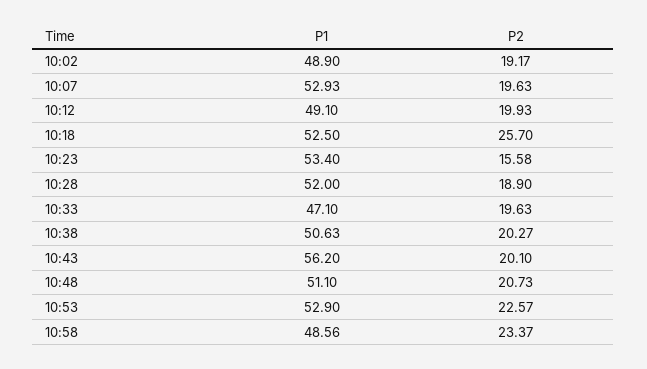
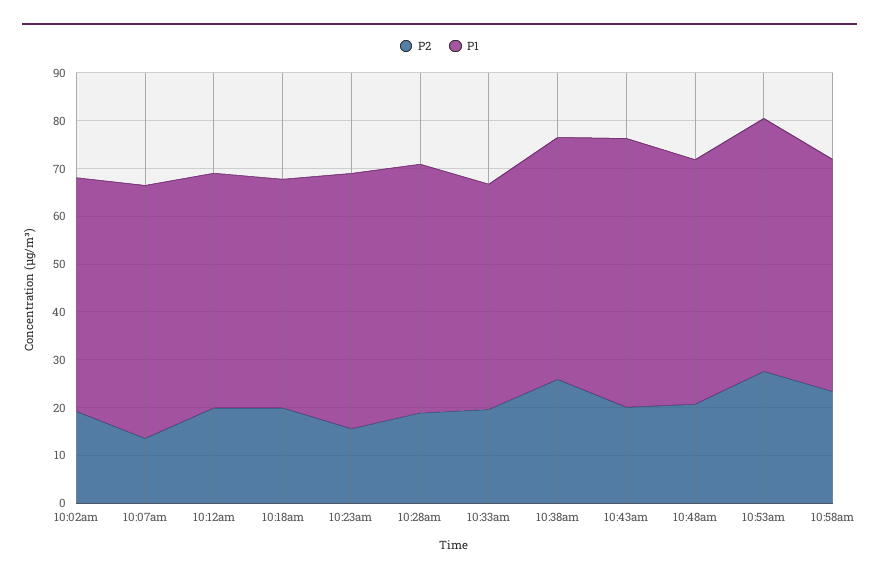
P2, 10:07: 19.63 -> 14
P1, 10:18: 52.5 -> 48
P2, 10:18: 25.7 -> 20
P2, 10:38: 20.27 -> 26
P2, 10:53: 22.57 -> 28

